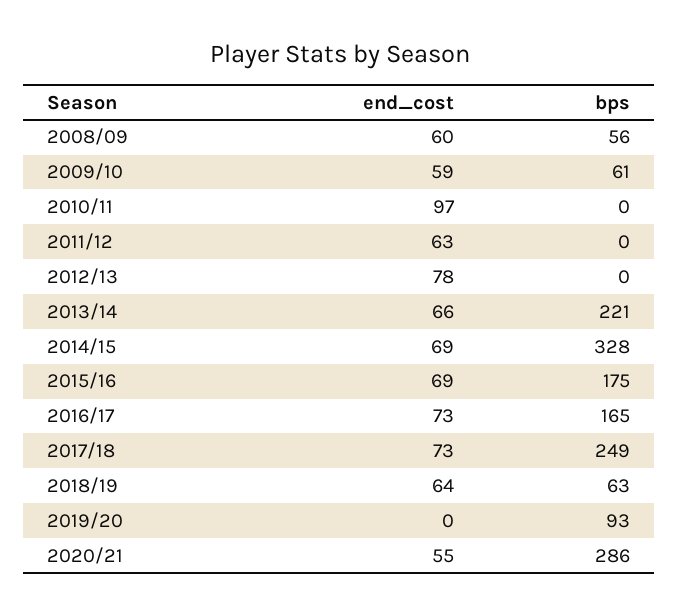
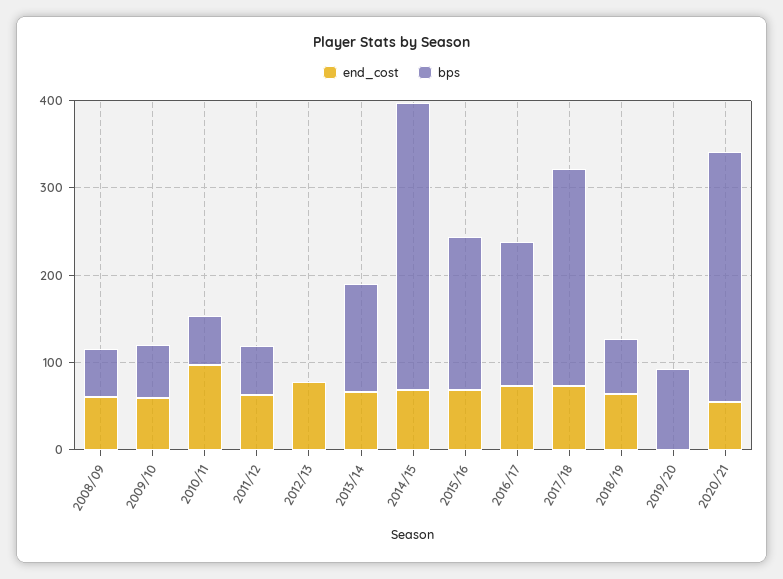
bps, 2010/11: 0 -> 60
bps, 2011/12: 0 -> 60
bps, 2013/14: 221 -> 120

